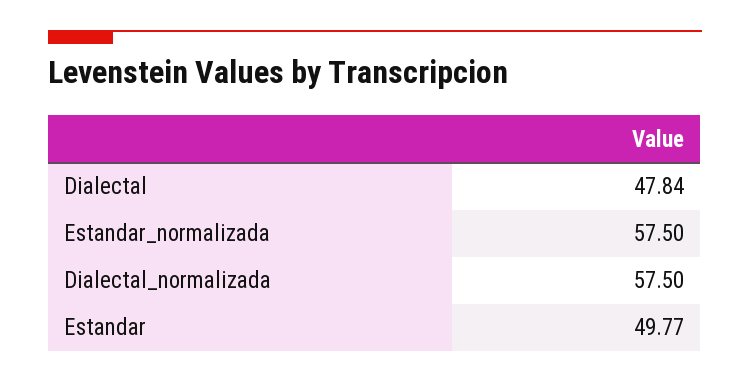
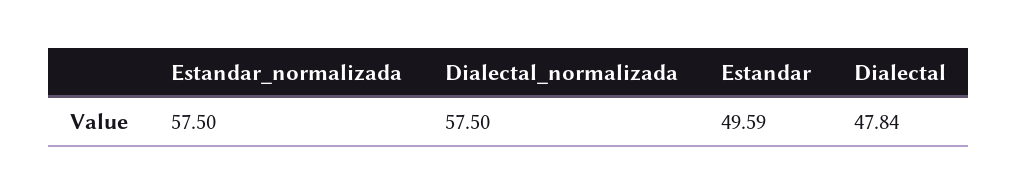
Estandar: 49.77 -> 49.59

